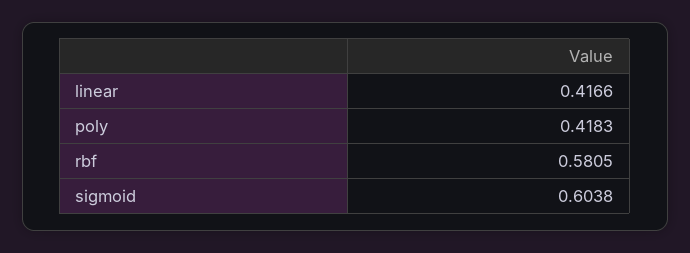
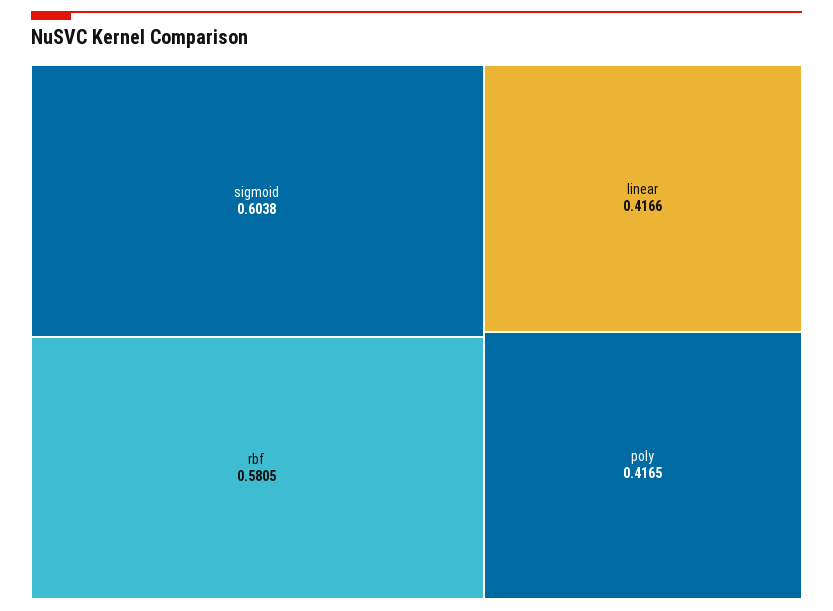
poly: 0.4183 -> 0.4165

